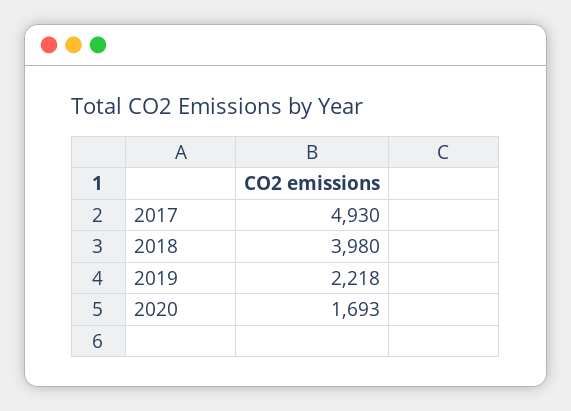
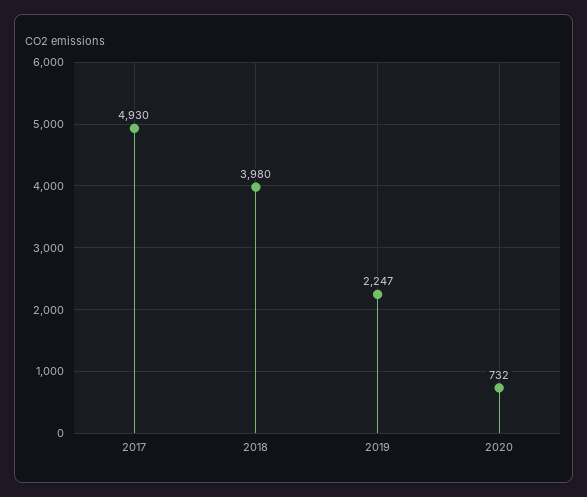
2019: 2218 -> 2247
2020: 1693 -> 732

